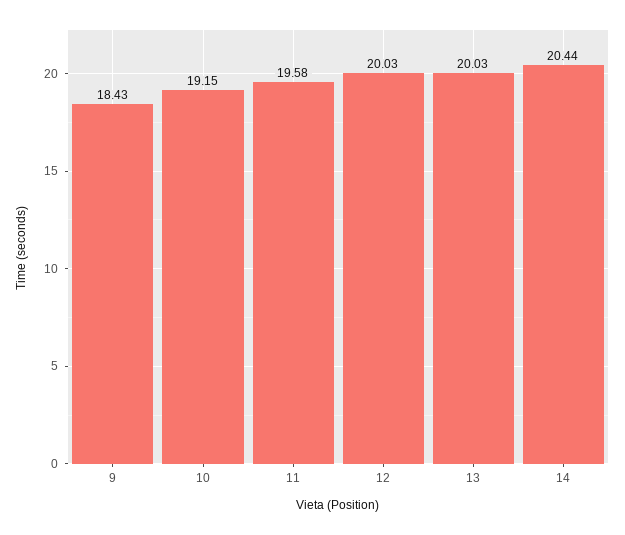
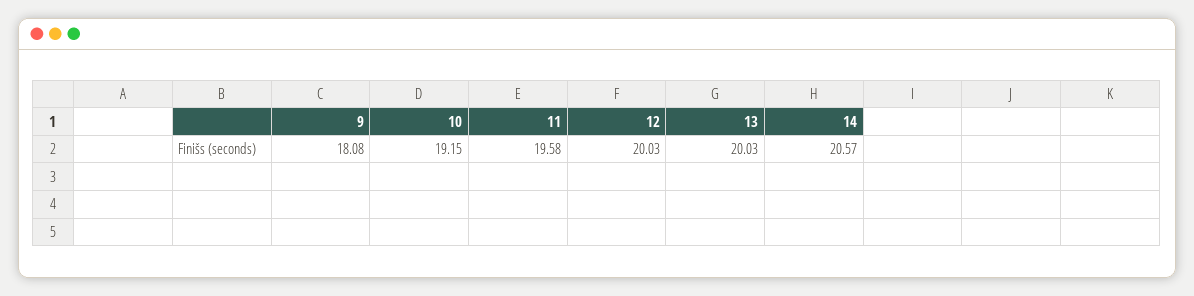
9: 18.43 -> 18.08
14: 20.44 -> 20.57

